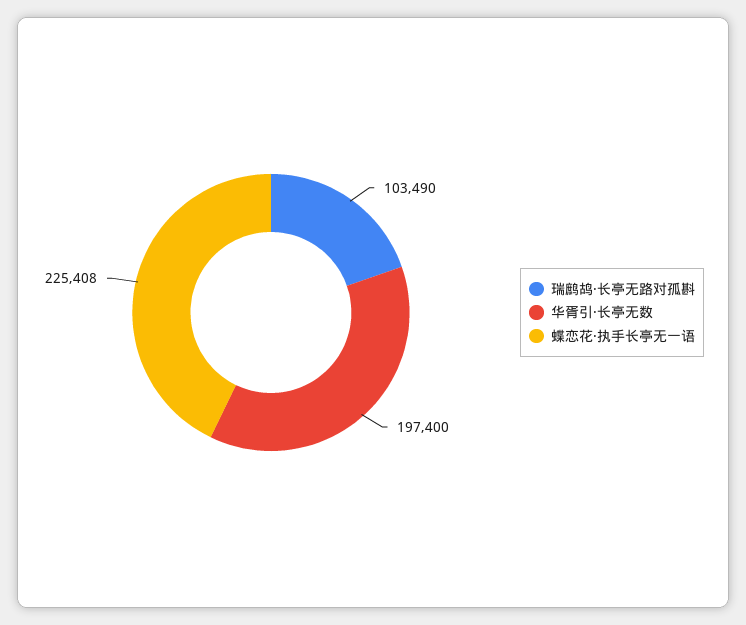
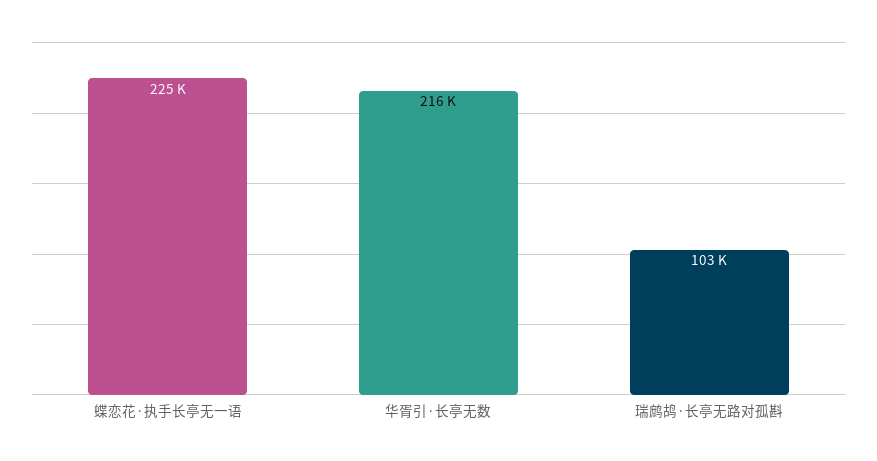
华胥引·长亭无数: 197400 -> 216000

